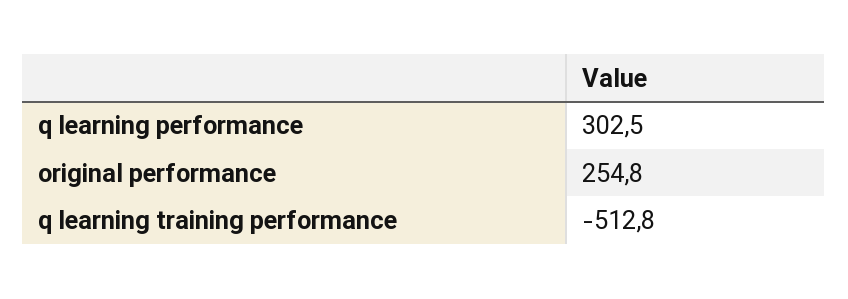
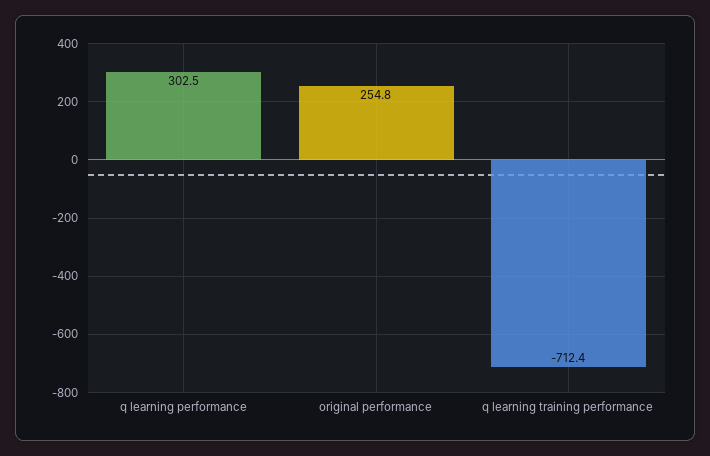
q learning training performance: -512.8 -> -712.4

